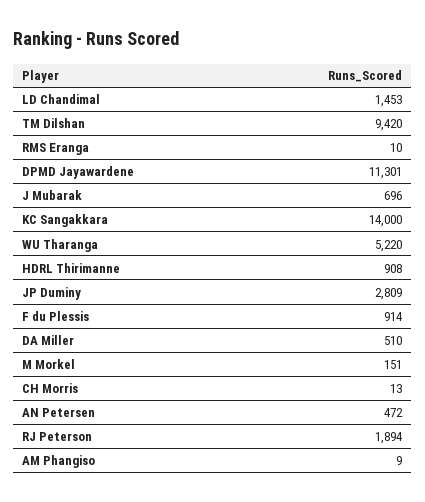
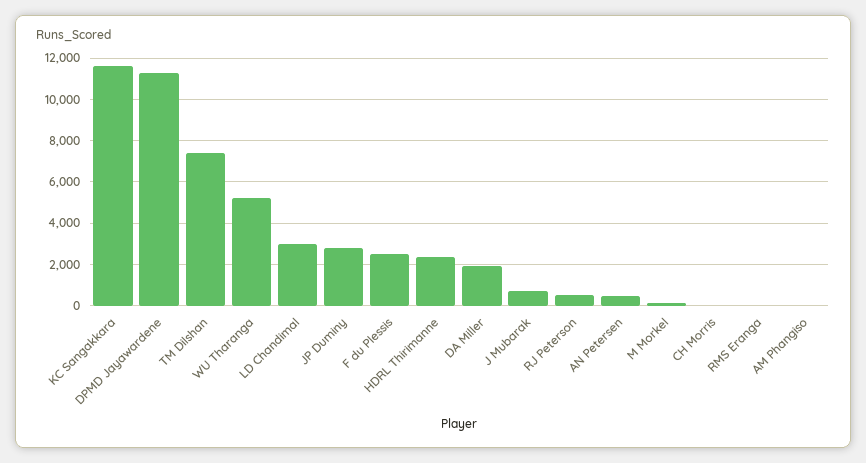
LD Chandimal: 1453 -> 3000
TM Dilshan: 9420 -> 7500
KC Sangakkara: 14000 -> 11500
HDRL Thirimanne: 908 -> 2500
F du Plessis: 914 -> 2500
DA Miller: 510 -> 2000
RJ Peterson: 1894 -> 500

